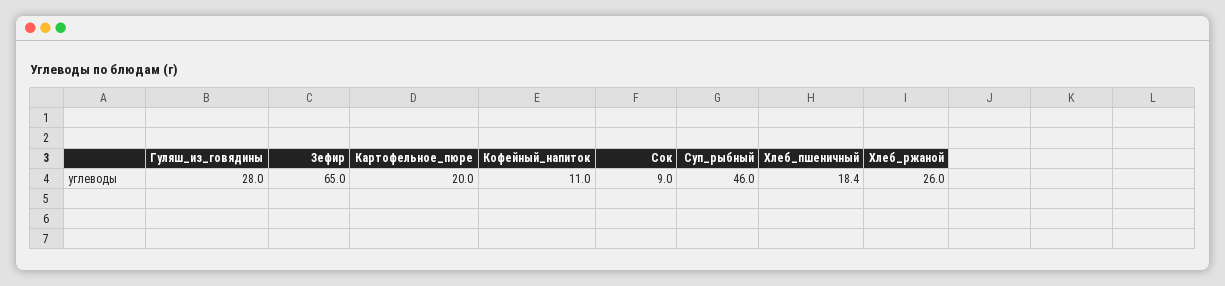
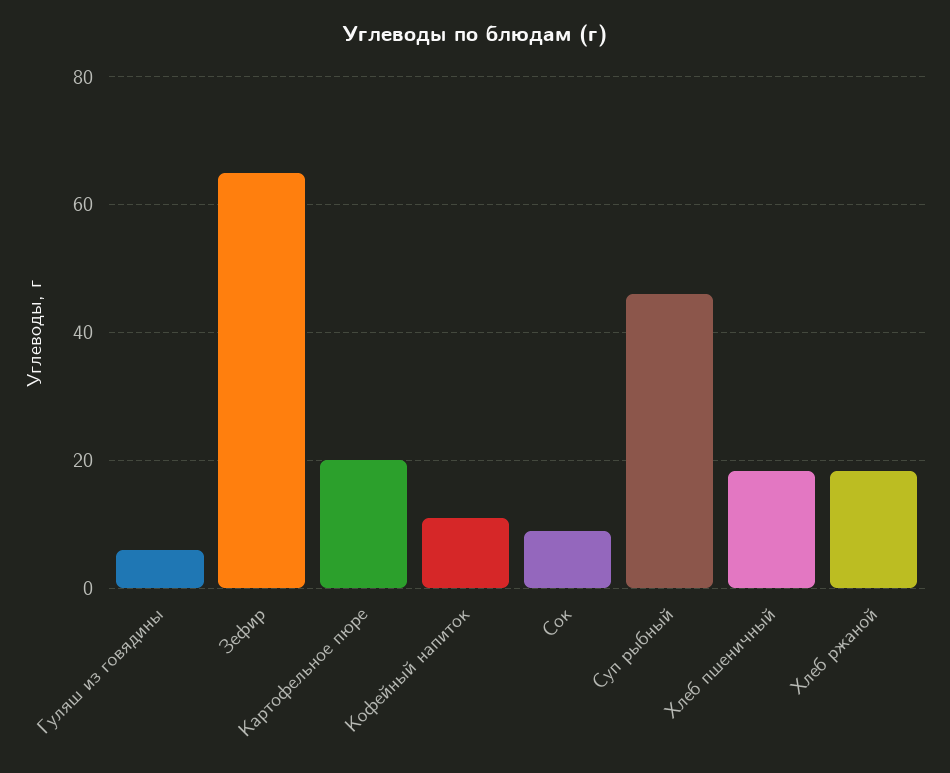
Гуляш_из_говядины: 28 -> 6
Хлеб_ржаной: 26 -> 18

